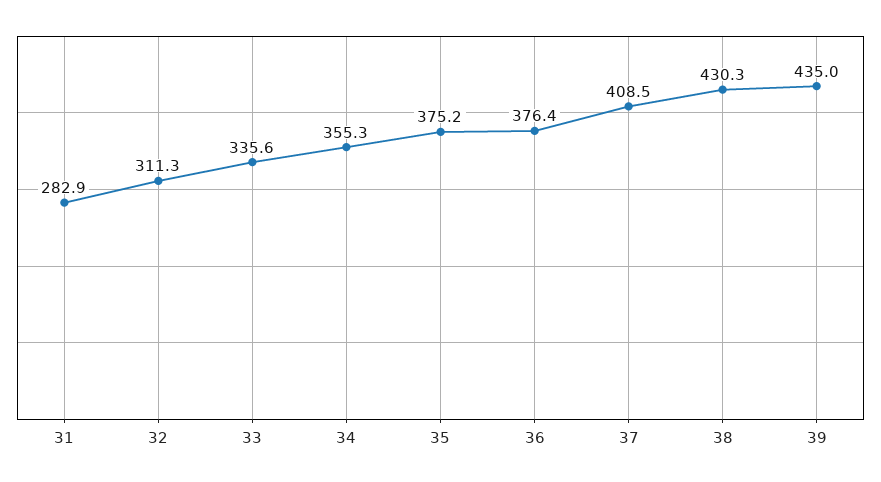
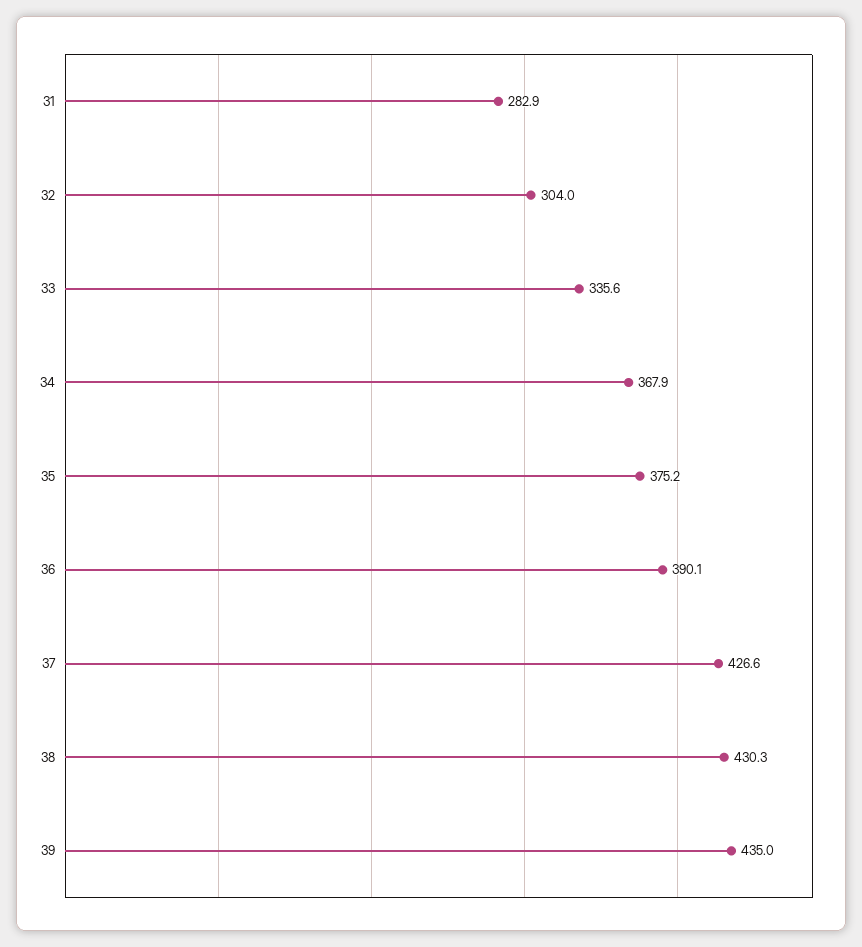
32: 311.3 -> 304
34: 355.3 -> 367.9
36: 376.4 -> 390.1
37: 408.5 -> 426.6

